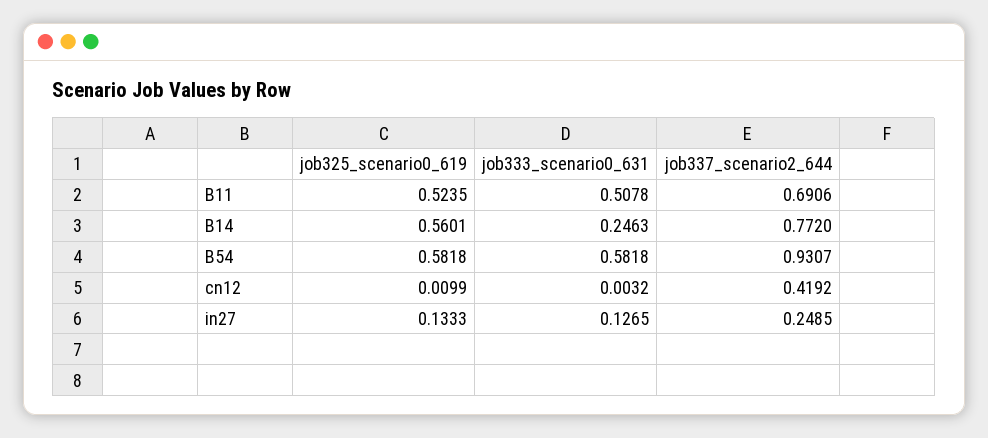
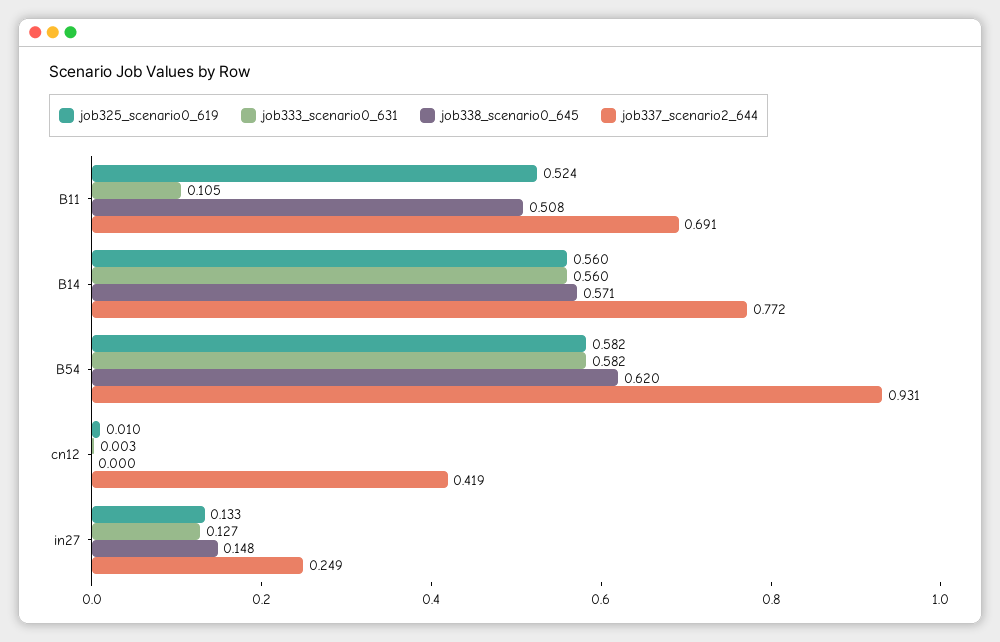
job333_scenario0_631, B11: 0.5078 -> 0.105
job333_scenario0_631, B14: 0.2463 -> 0.56
job338_scenario0_645, B11: none -> 0.508
job338_scenario0_645, B14: none -> 0.571
job338_scenario0_645, B54: none -> 0.62
job338_scenario0_645, cn12: none -> 0
job338_scenario0_645, in27: none -> 0.148

